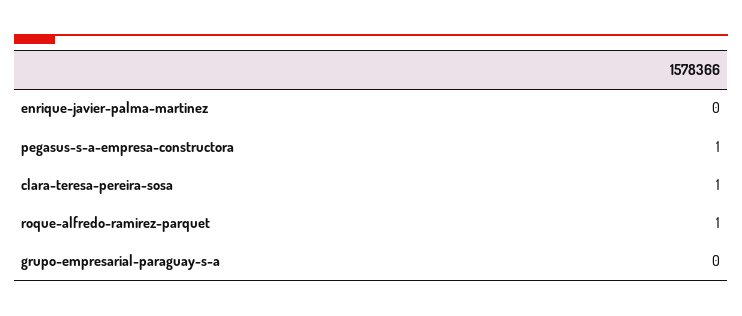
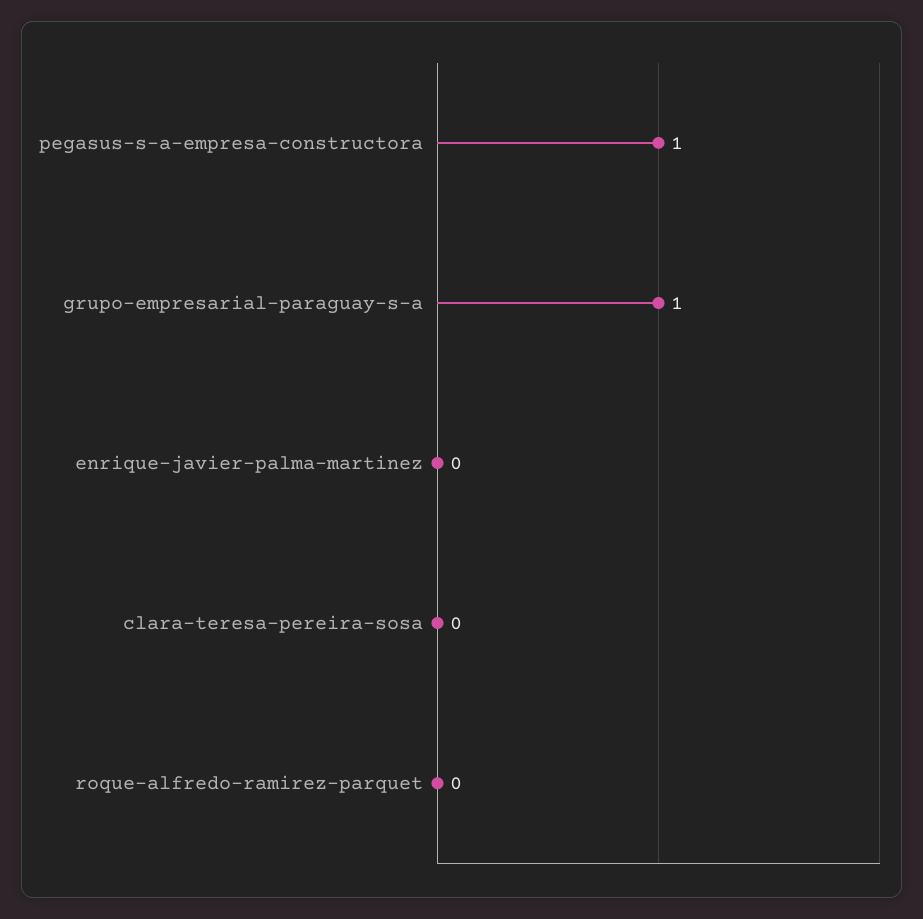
clara-teresa-pereira-sosa: 1 -> 0
roque-alfredo-ramirez-parquet: 1 -> 0
grupo-empresarial-paraguay-s-a: 0 -> 1

